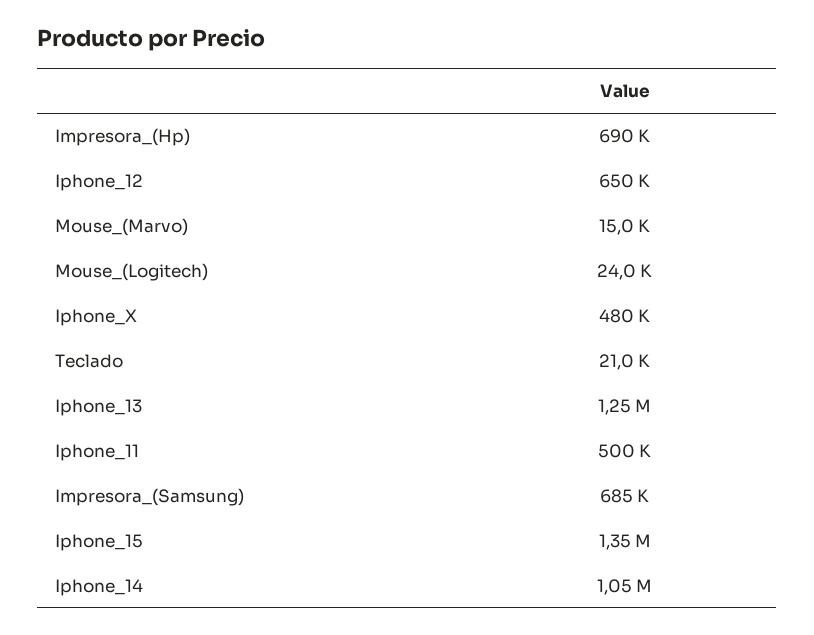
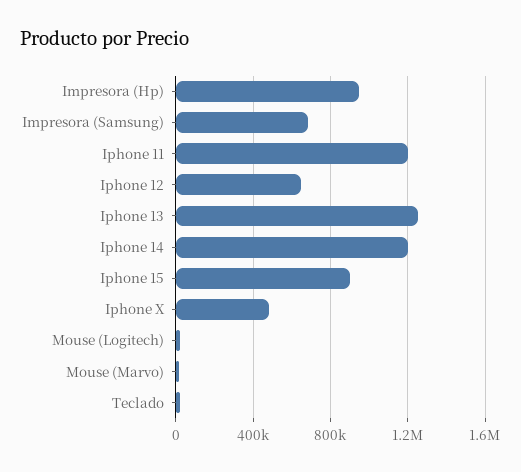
Impresora_(Hp): 690000 -> 950000
Iphone_11: 500000 -> 1200000
Iphone_15: 1350000 -> 900000
Iphone_14: 1050000 -> 1200000

